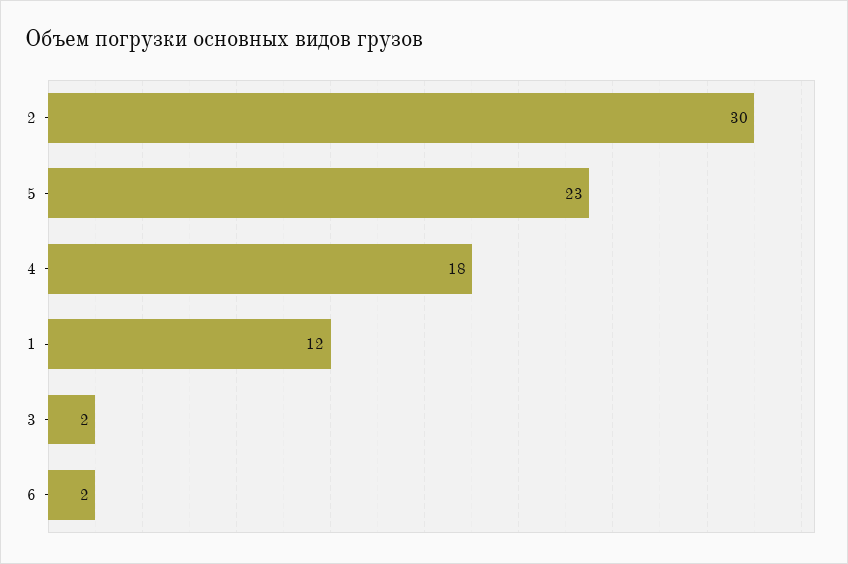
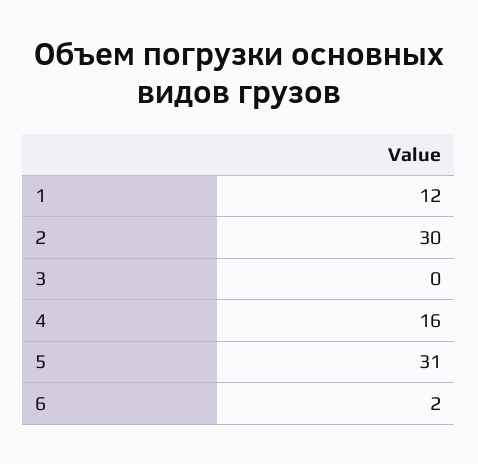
5: 23 -> 31
4: 18 -> 16
3: 2 -> 0

